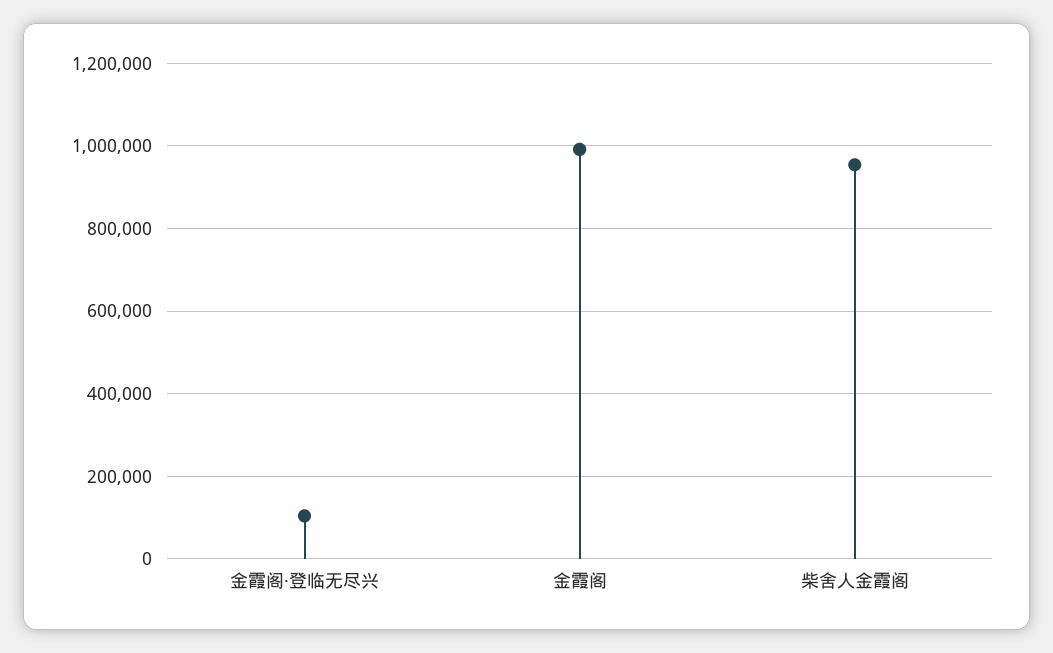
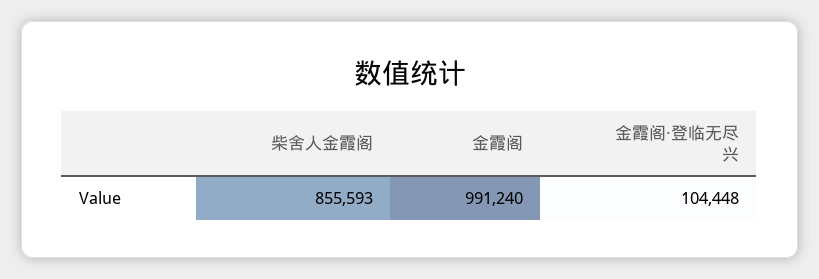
柴舍人金霞阁: 960000 -> 855593

